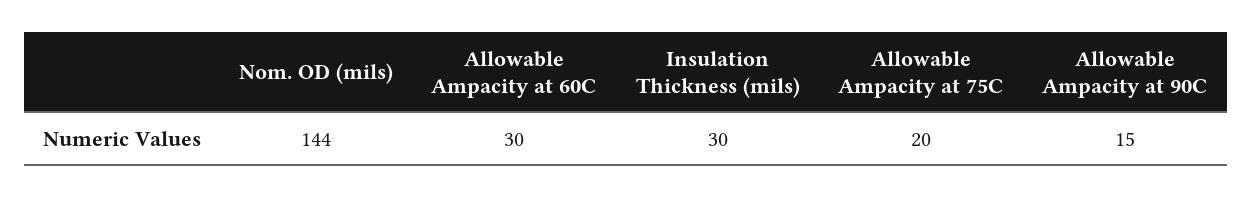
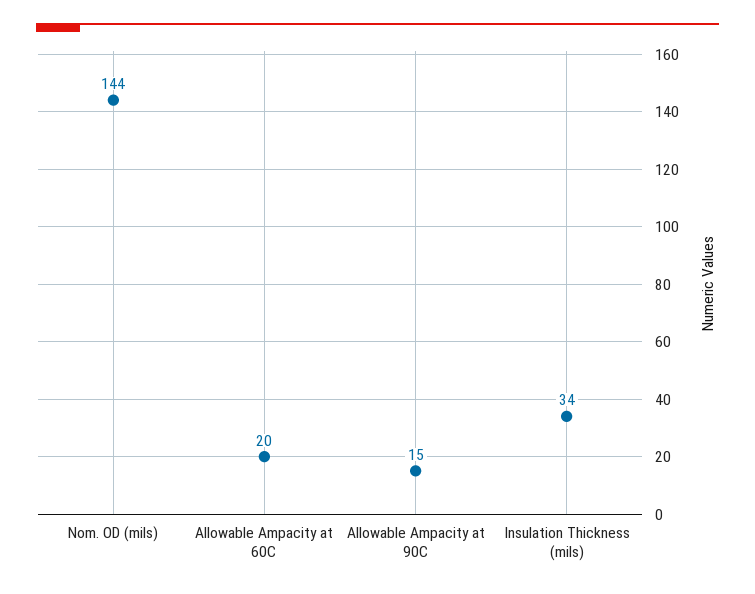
Allowable Ampacity at 60C: 30 -> 20
Insulation Thickness (mils): 30 -> 34
Allowable Ampacity at 75C: 20 -> none

